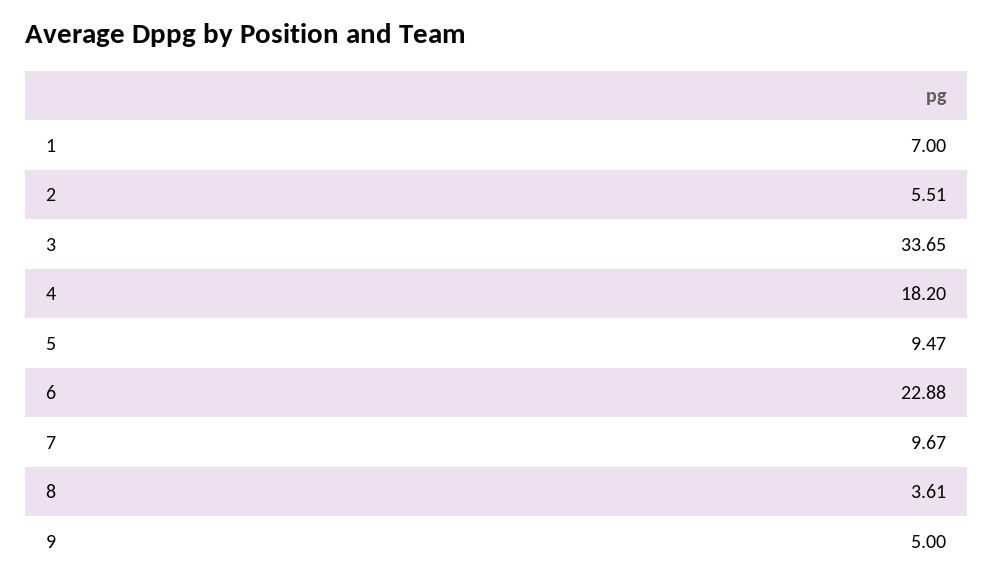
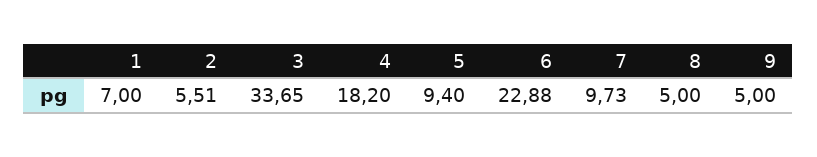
5: 9.47 -> 9.4
7: 9.67 -> 9.73
8: 3.61 -> 5

